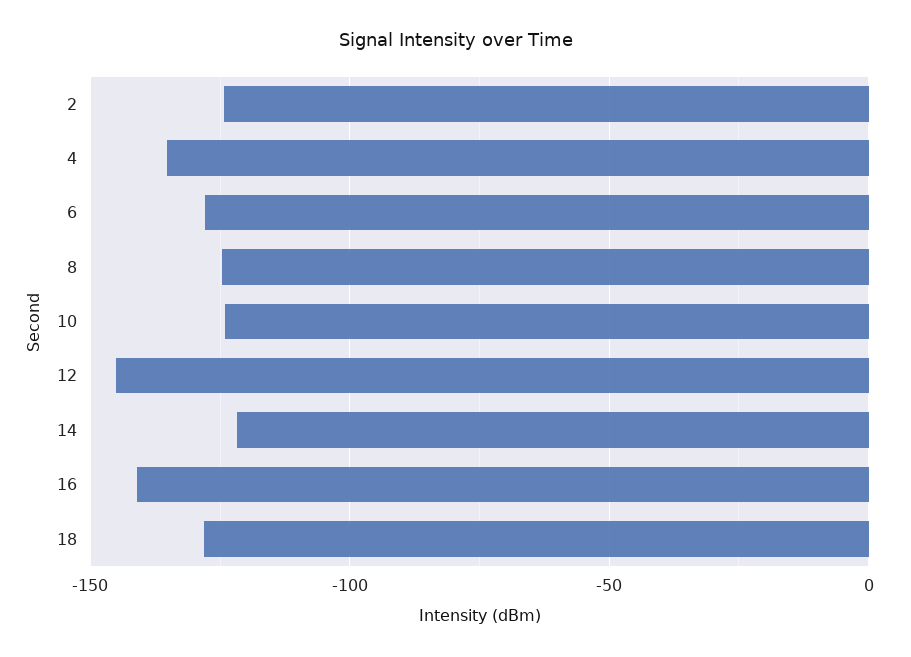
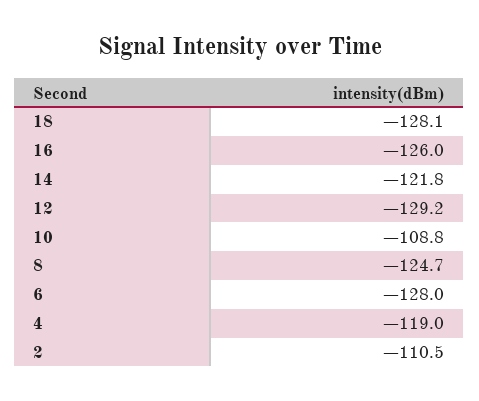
2: -125 -> -110.5
4: -135 -> -119
10: -125 -> -108.8
12: -145 -> -129.2
16: -140 -> -126

